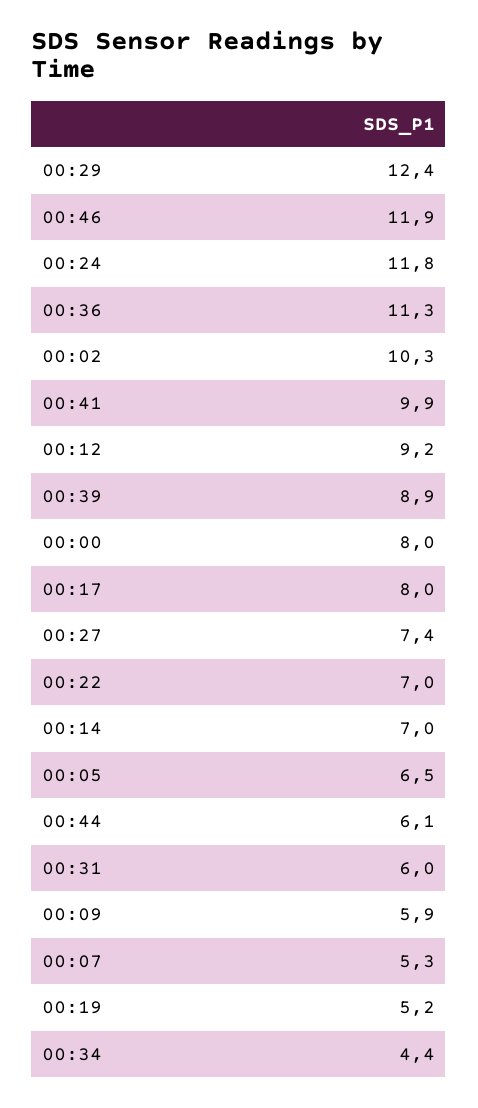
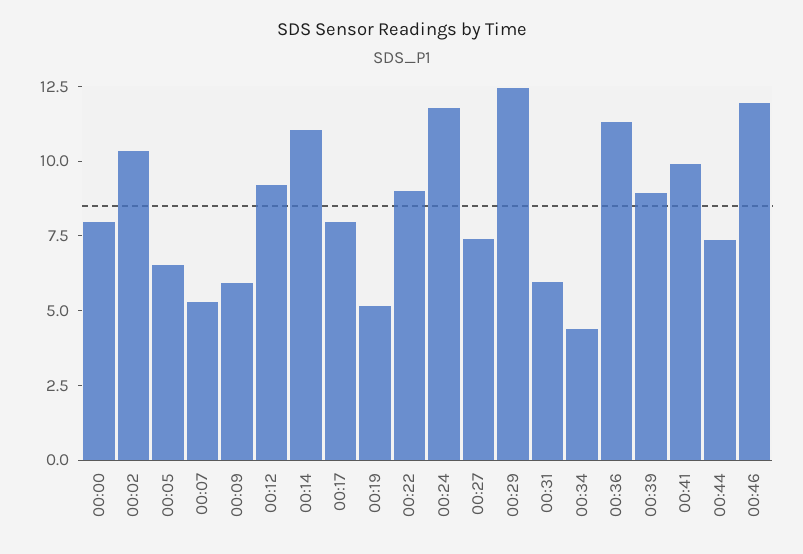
00:22: 7 -> 9
00:14: 7 -> 11
00:44: 6.1 -> 7.5

